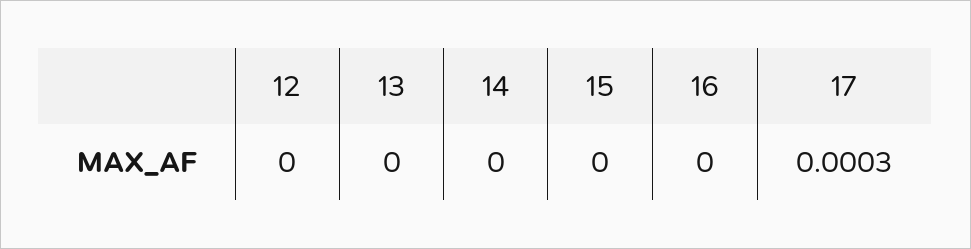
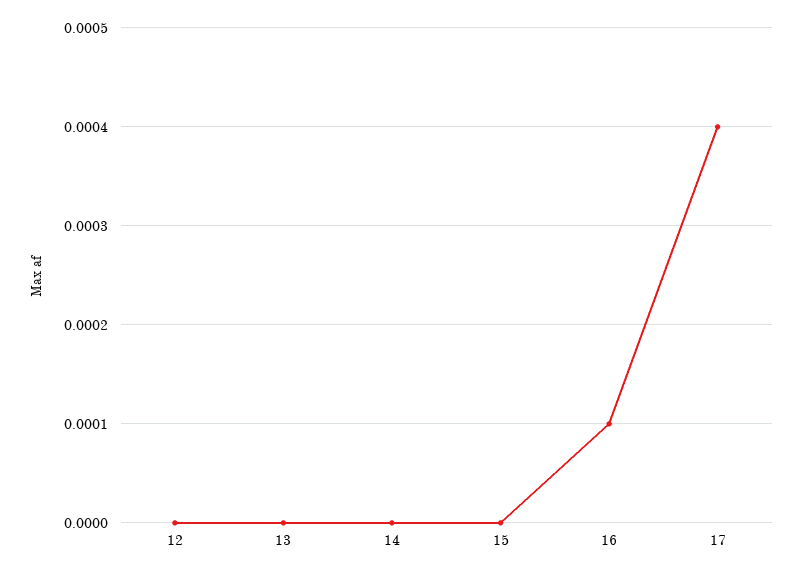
16: 0 -> 0.0001
17: 0.0003 -> 0.0004

